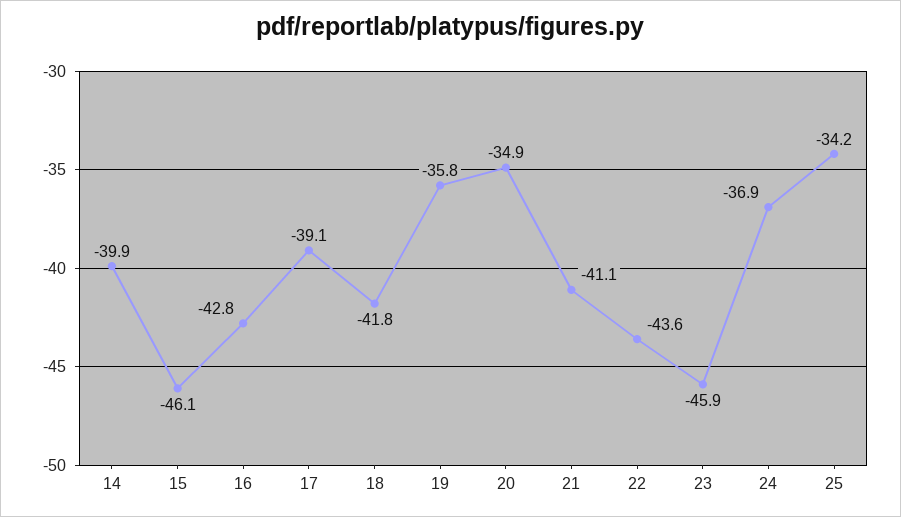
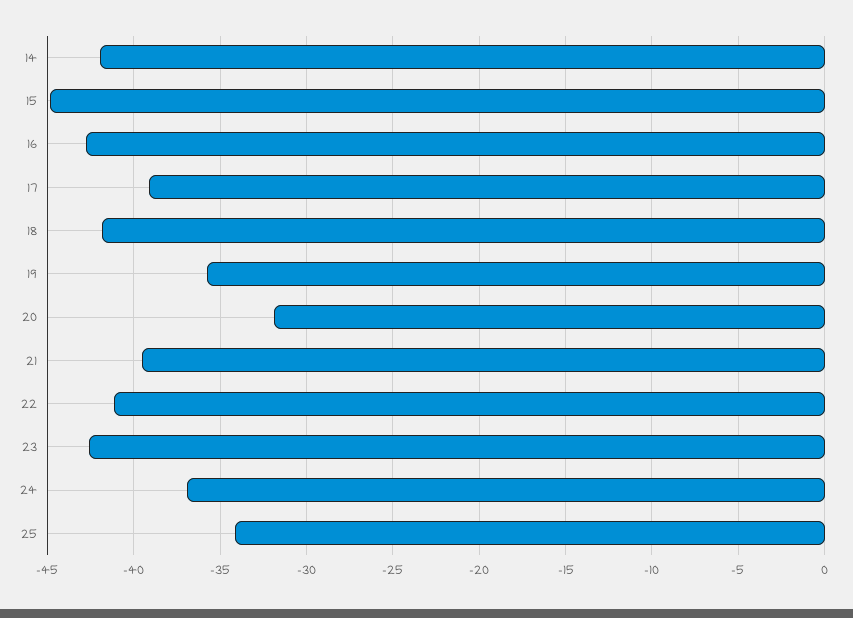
14: -39.9 -> -42
15: -46.1 -> -45
20: -34.9 -> -32
21: -41.1 -> -39.5
22: -43.6 -> -41
23: -45.9 -> -42.5

